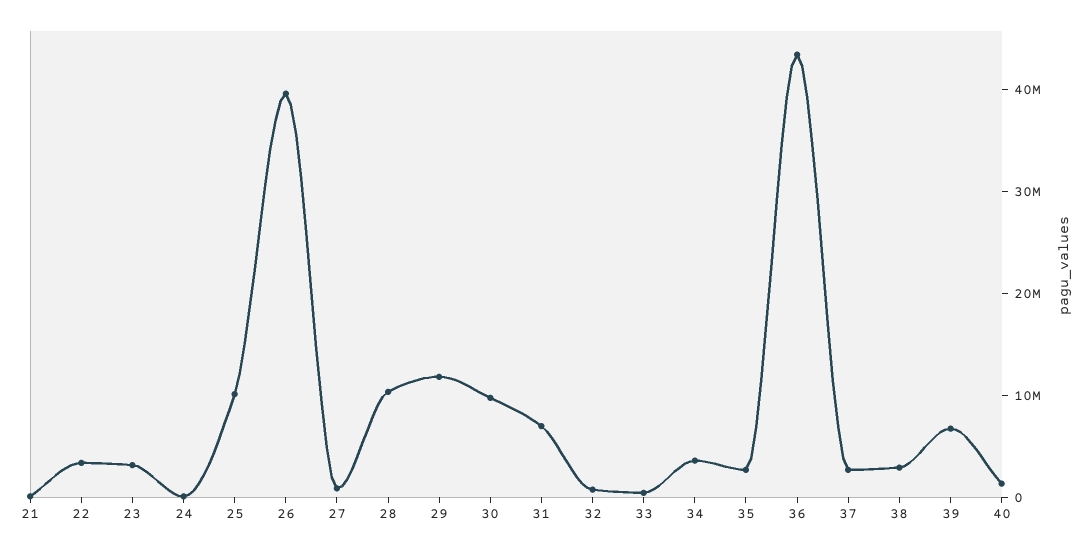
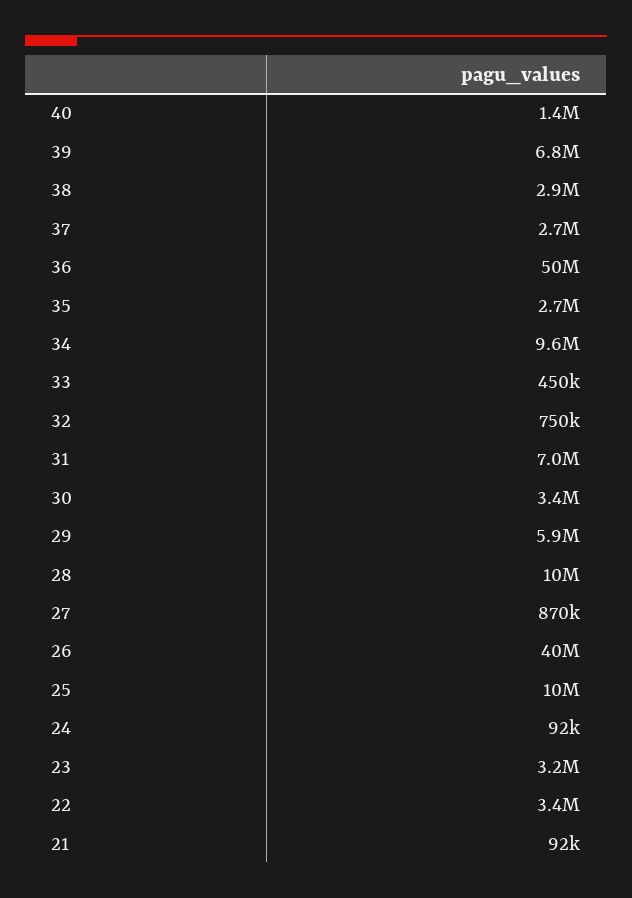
29: 12000000 -> 5900000
30: 10000000 -> 3400000
34: 4000000 -> 9600000
36: 44000000 -> 50000000

